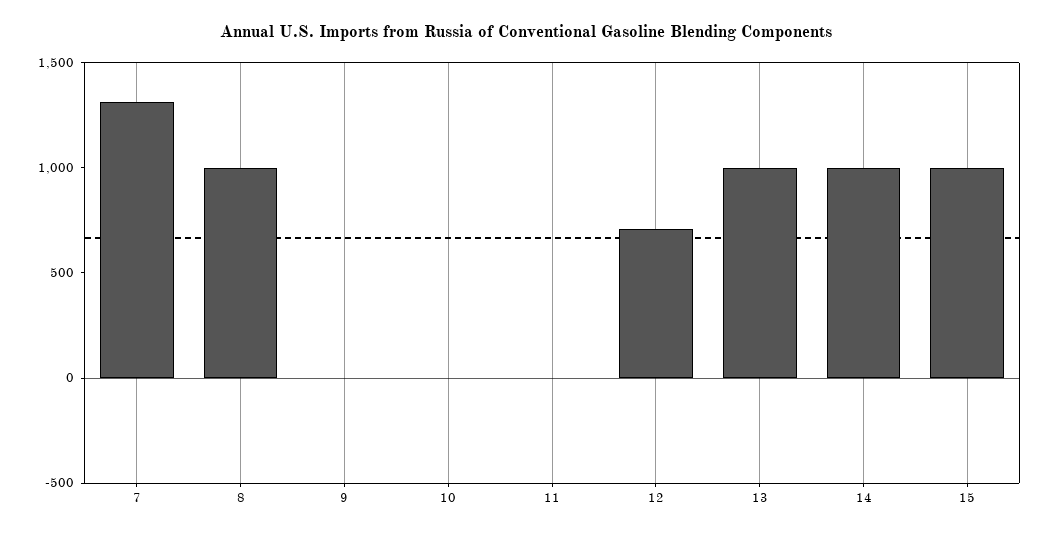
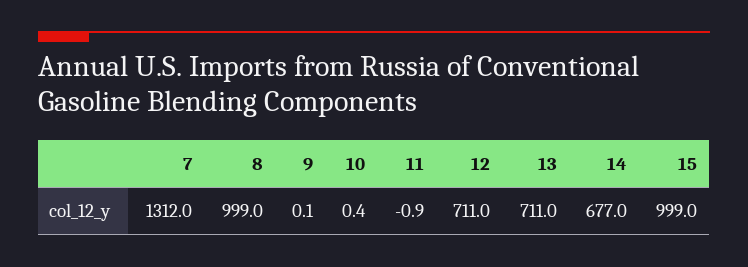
13: 1000 -> 711
14: 1000 -> 677

